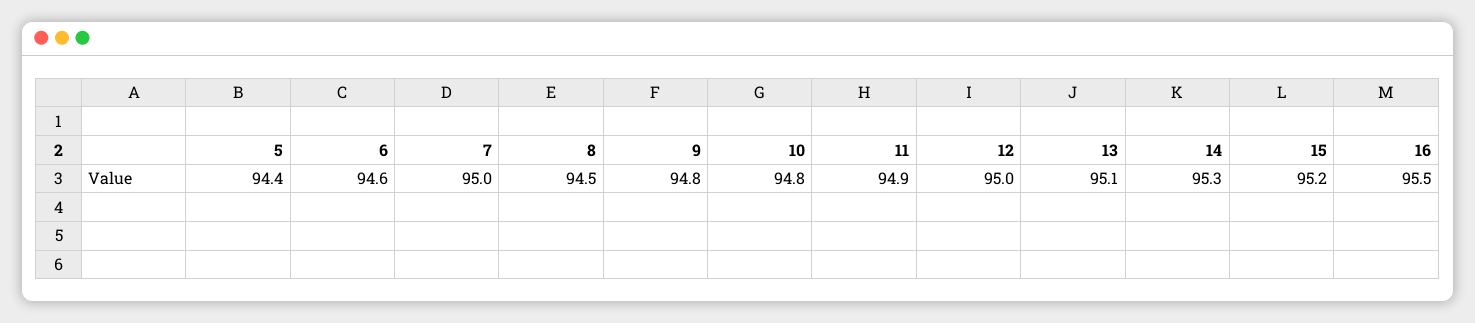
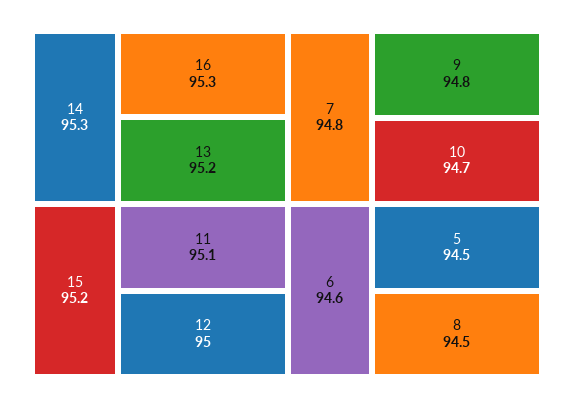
5: 94.4 -> 94.5
7: 95 -> 94.8
10: 94.8 -> 94.7
11: 94.9 -> 95.1
13: 95.1 -> 95.2
16: 95.5 -> 95.3

